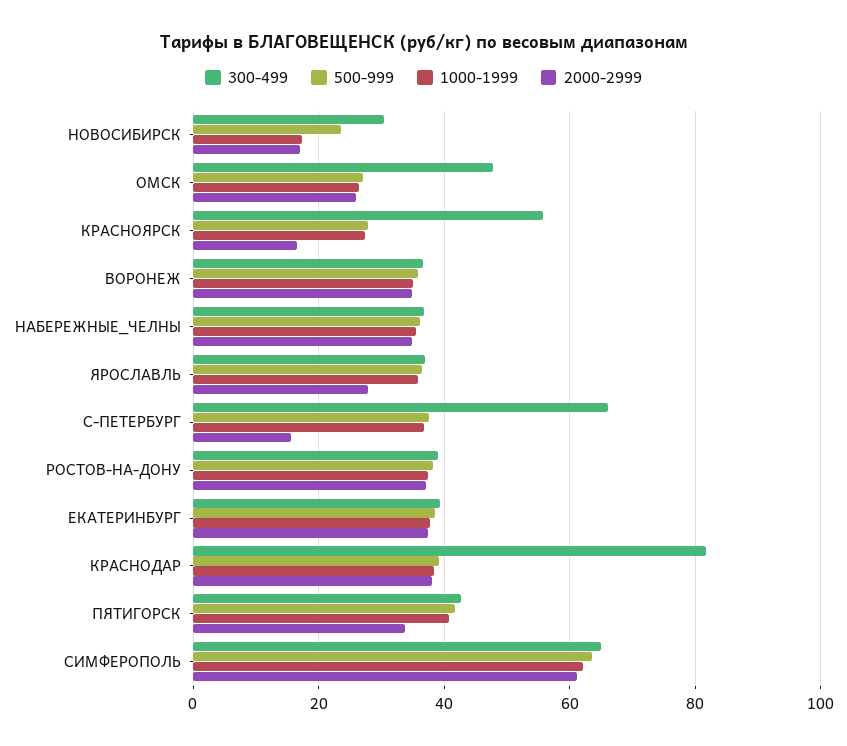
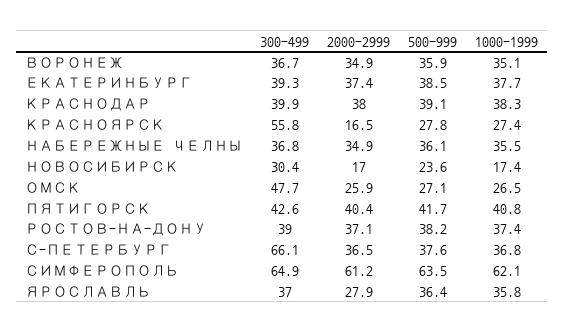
2000-2999, С-ПЕТЕРБУРГ: 16 -> 36.5
300-499, КРАСНОДАР: 82 -> 39.9
2000-2999, ПЯТИГОРСК: 34 -> 40.4

